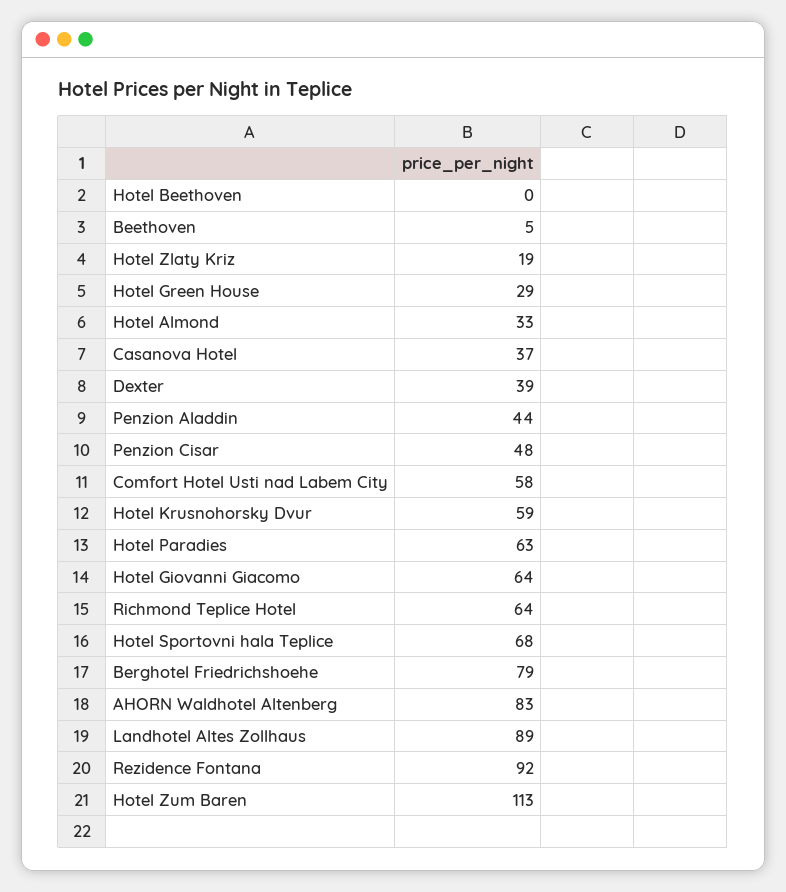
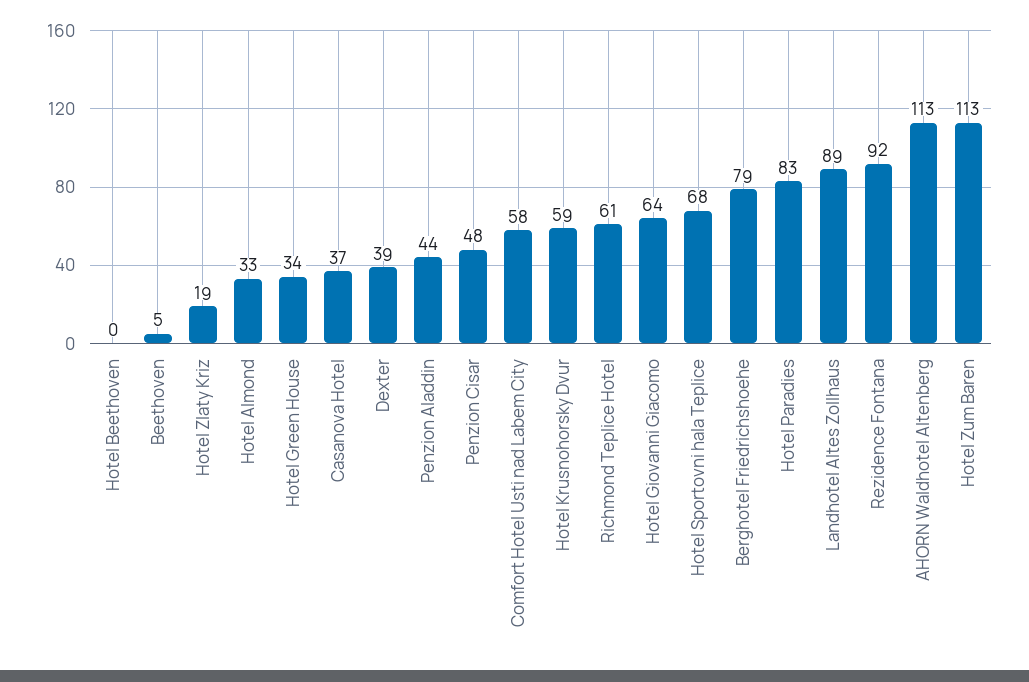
Hotel Green House: 29 -> 34
Hotel Paradies: 63 -> 83
Richmond Teplice Hotel: 64 -> 61
AHORN Waldhotel Altenberg: 83 -> 113

